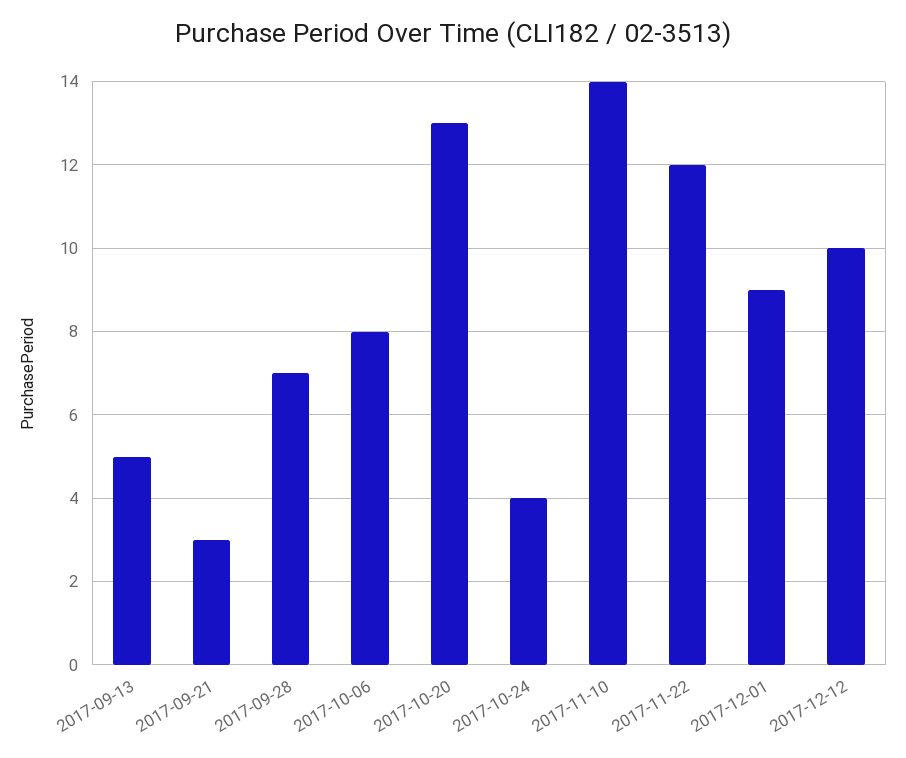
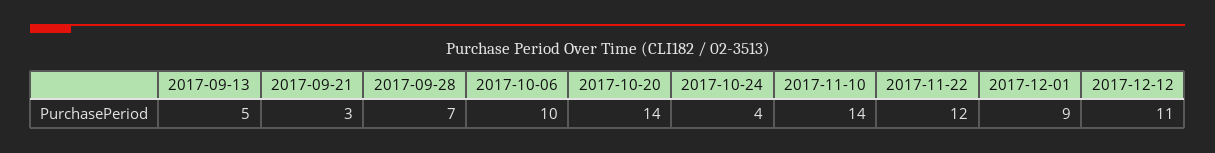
2017-10-06: 8 -> 10
2017-10-20: 13 -> 14
2017-12-12: 10 -> 11

